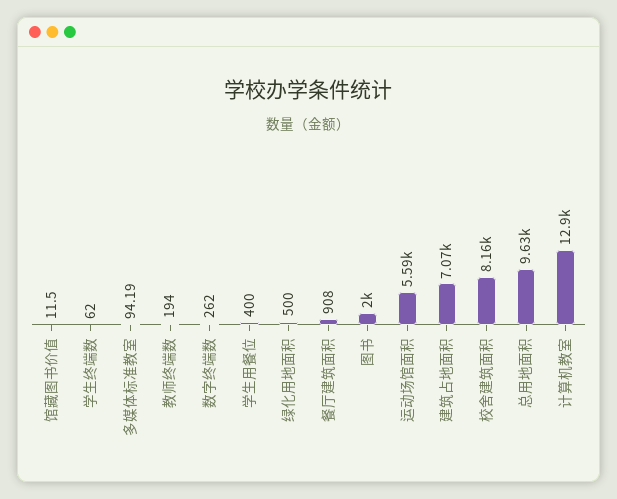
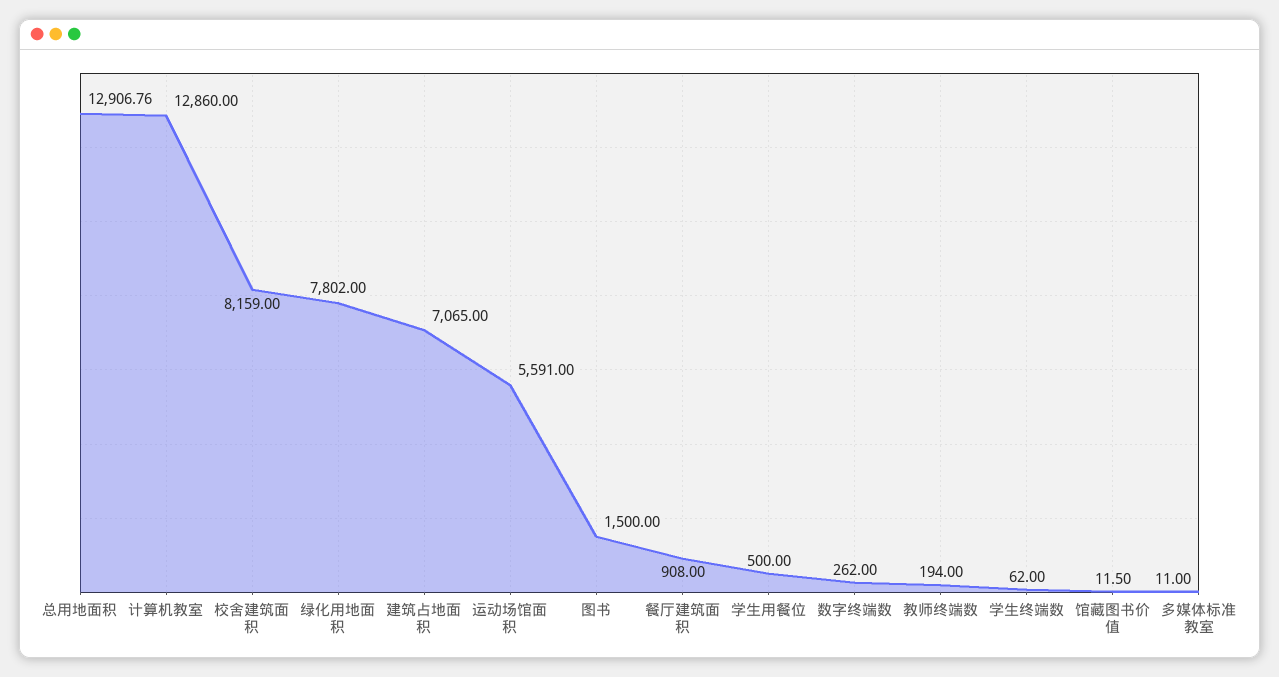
多媒体标准教室: 94.19 -> 11
学生用餐位: 400 -> 500
绿化用地面积: 500 -> 7802
图书: 2000 -> 1500
总用地面积: 9630 -> 12906.76

